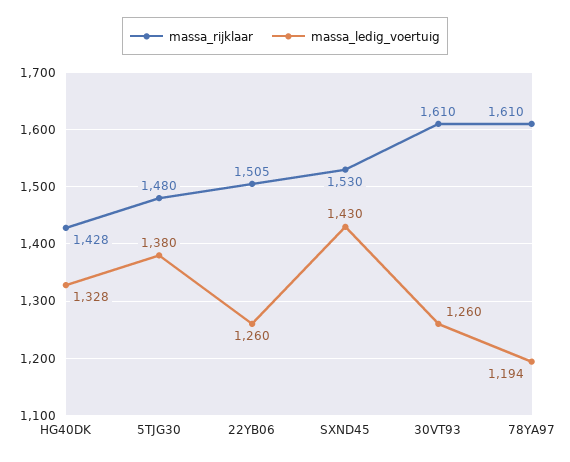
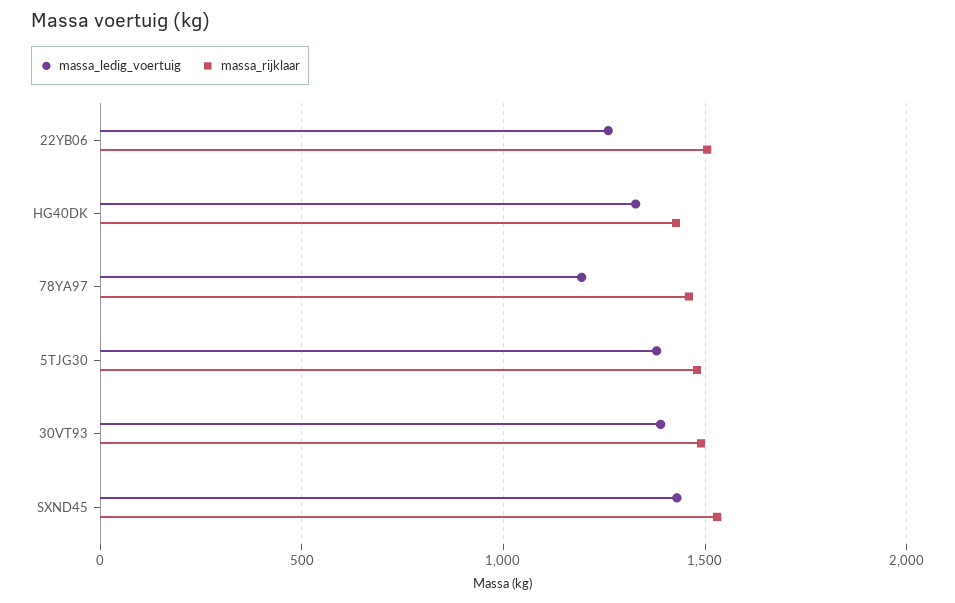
massa_rijklaar, 30VT93: 1610 -> 1500
massa_ledig_voertuig, 30VT93: 1260 -> 1400
massa_rijklaar, 78YA97: 1610 -> 1450

